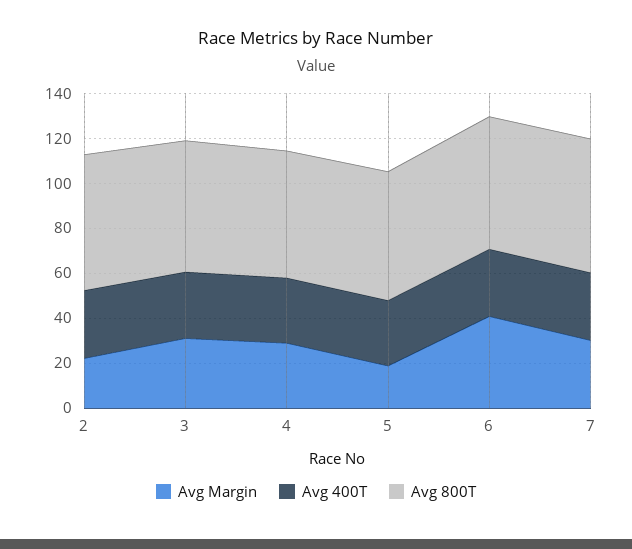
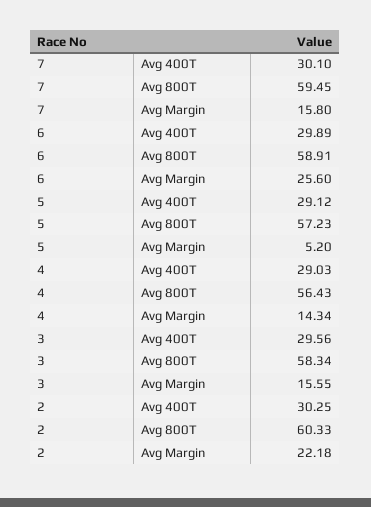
Avg Margin, 3: 30 -> 15.55
Avg Margin, 4: 30 -> 14.34
Avg Margin, 5: 20 -> 5.2
Avg Margin, 6: 40 -> 25.6
Avg Margin, 7: 30 -> 15.8

